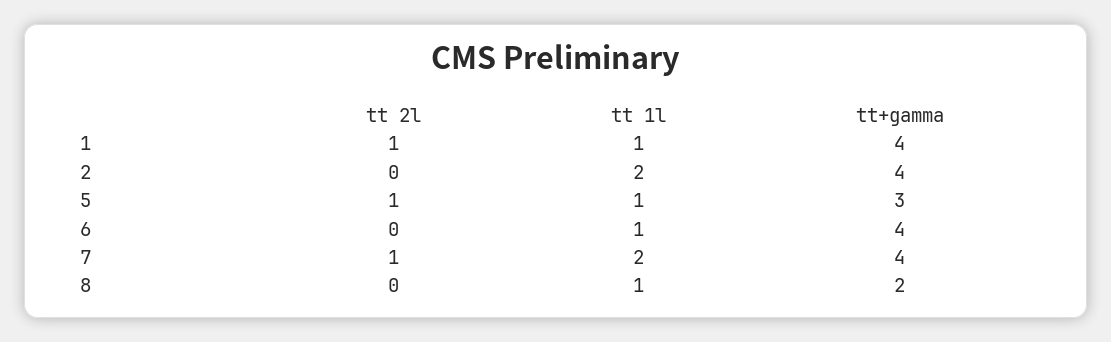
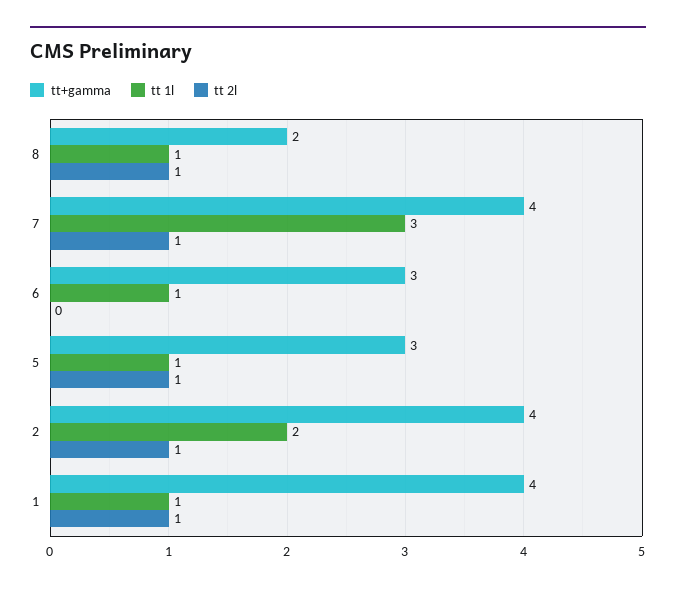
tt 2l, 2: 0 -> 1
tt+gamma, 6: 4 -> 3
tt 1l, 7: 2 -> 3
tt 2l, 8: 0 -> 1

